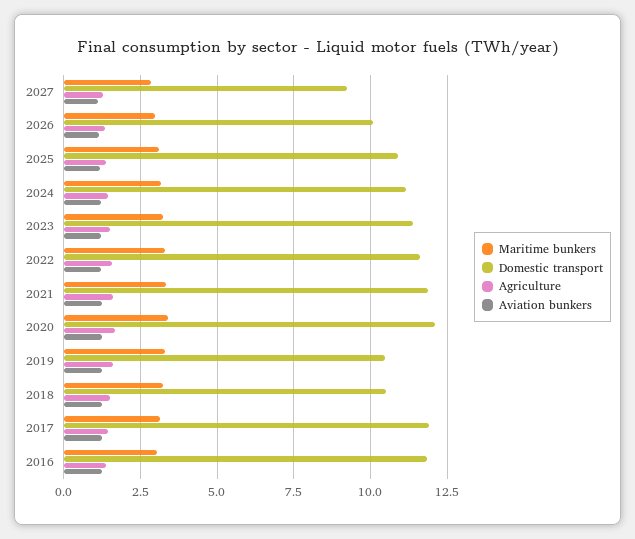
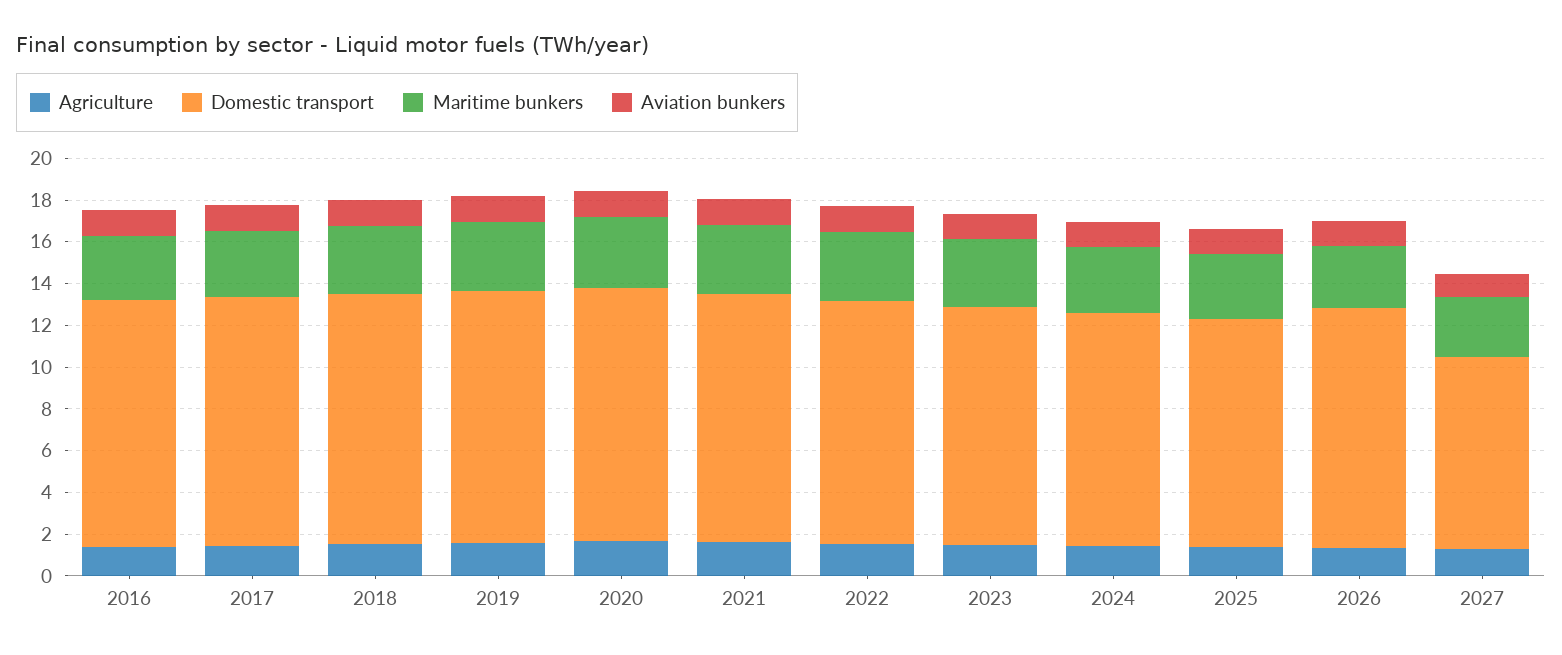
Domestic transport, 2026: 10 -> 11.5
Domestic transport, 2019: 10.5 -> 12
Domestic transport, 2018: 10.5 -> 12

